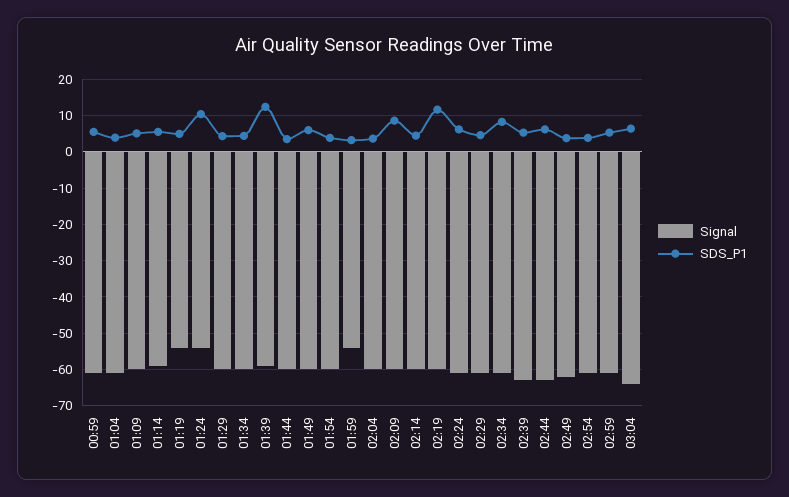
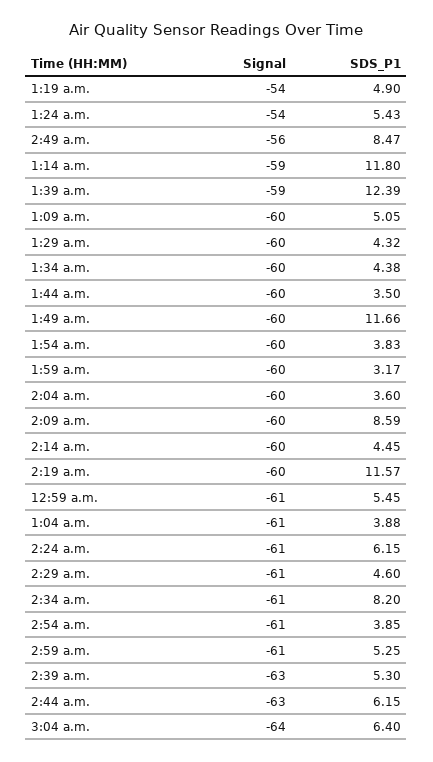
SDS_P1, 01:14: 6 -> 11.8
SDS_P1, 01:24: 10 -> 5.43
SDS_P1, 01:49: 6 -> 11.66
Signal, 01:59: -54 -> -60
Signal, 02:49: -62 -> -56
SDS_P1, 02:49: 4 -> 8.47

